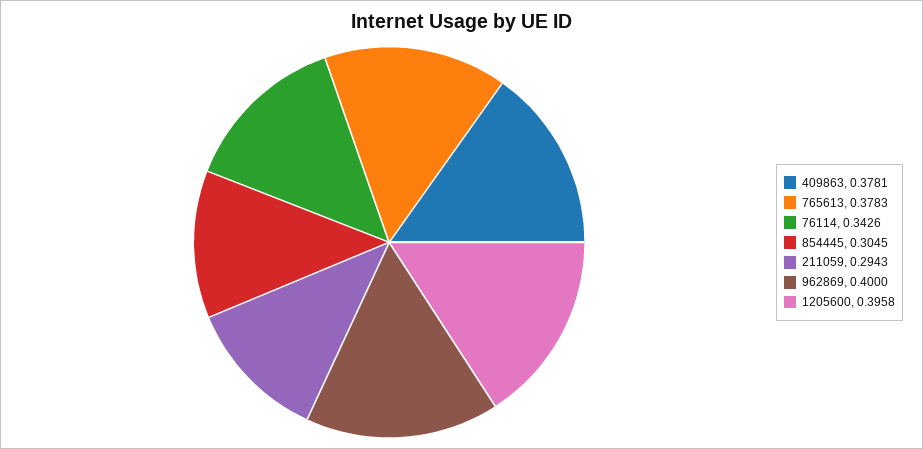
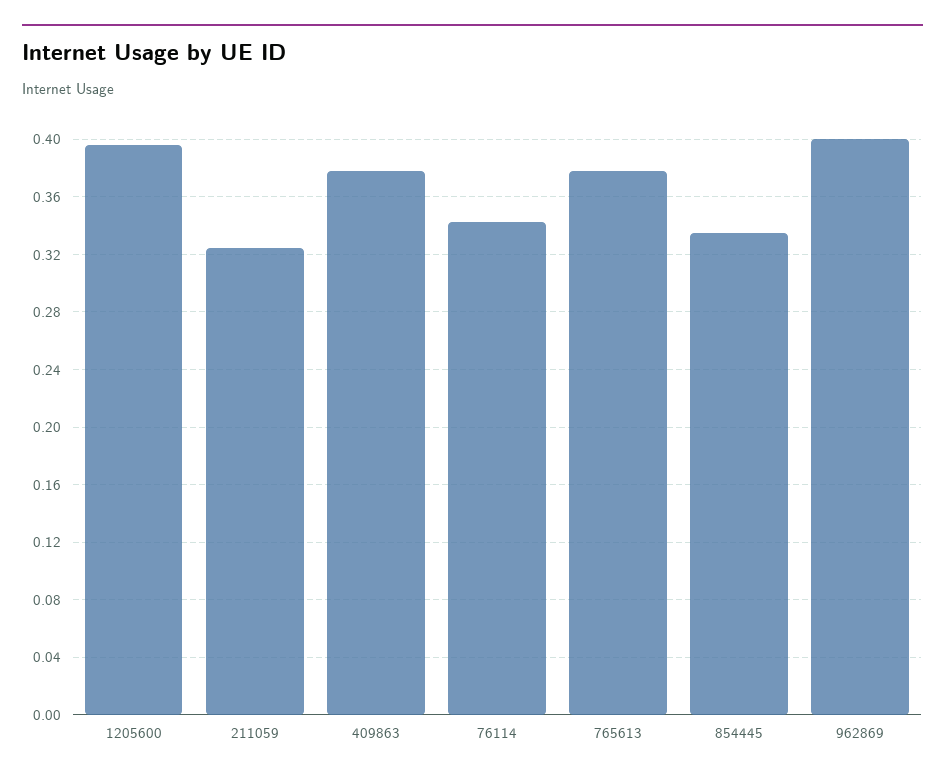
854445: 0.3045 -> 0.335
211059: 0.2943 -> 0.325

